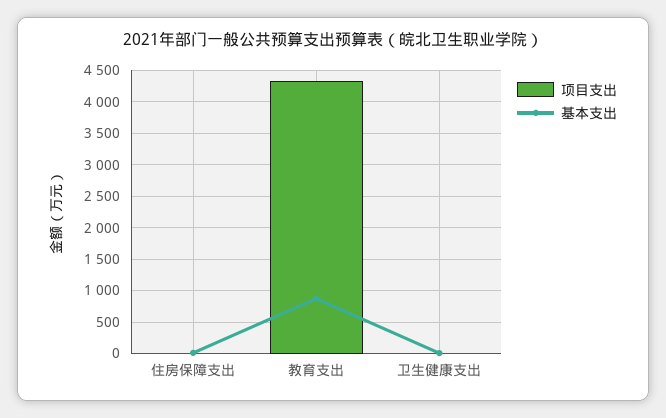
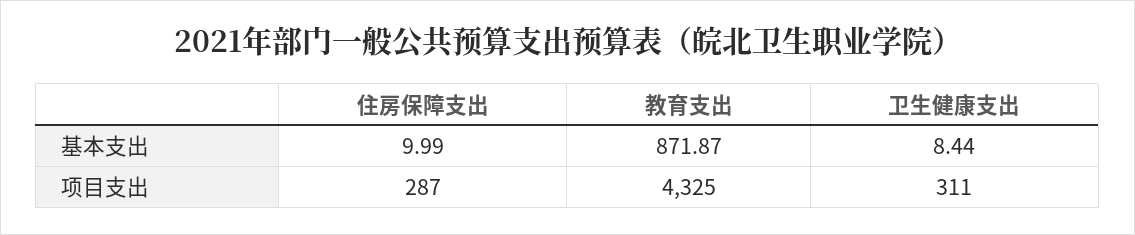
项目支出, 住房保障支出: 0 -> 287
项目支出, 卫生健康支出: 0 -> 311

